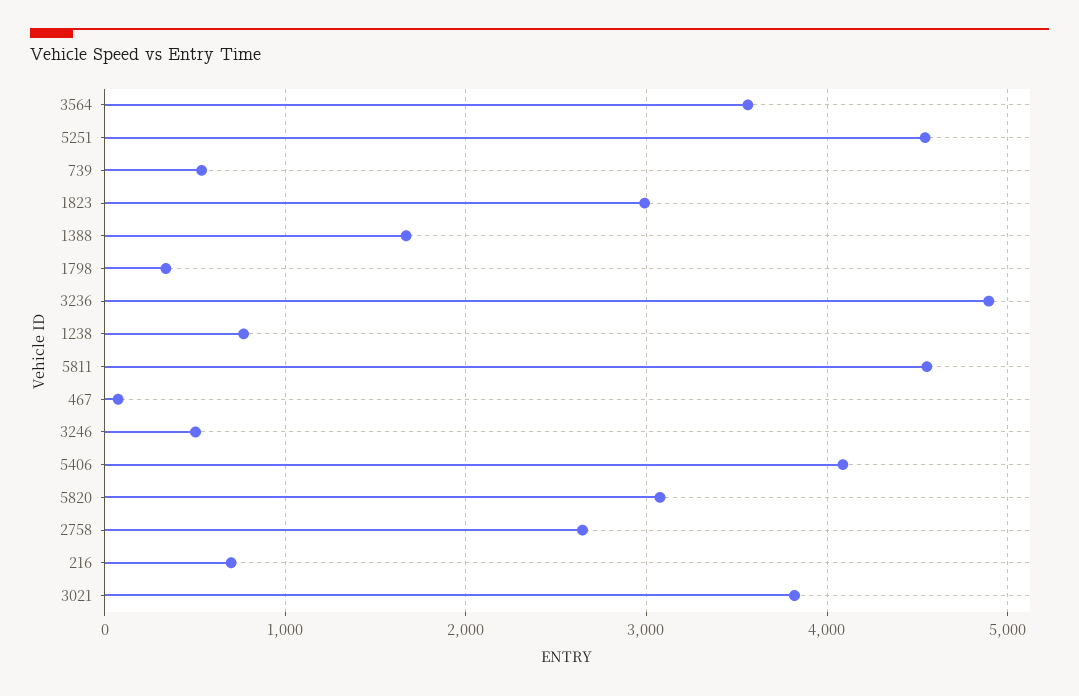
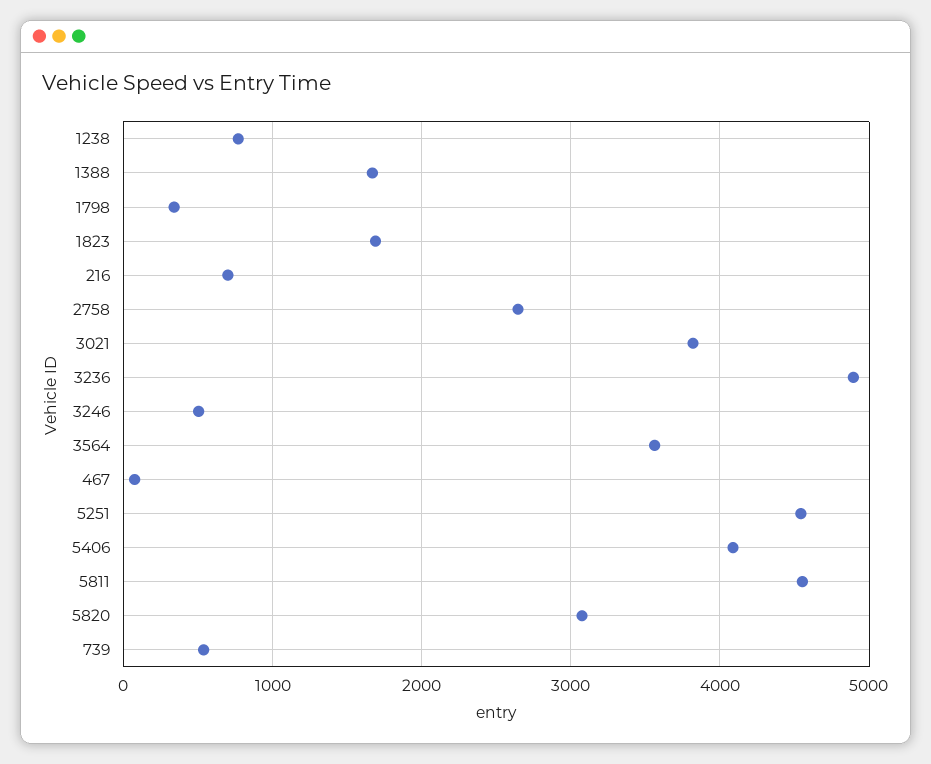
1823: 3000 -> 1700

